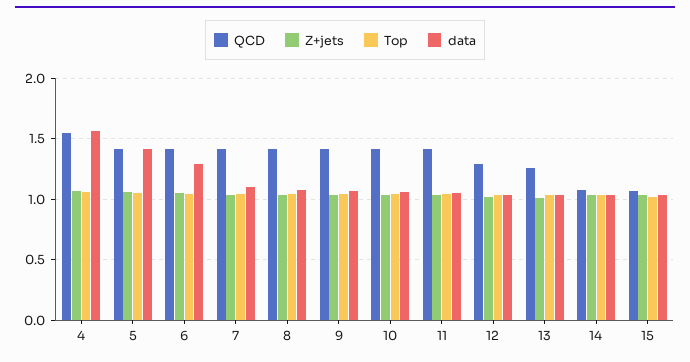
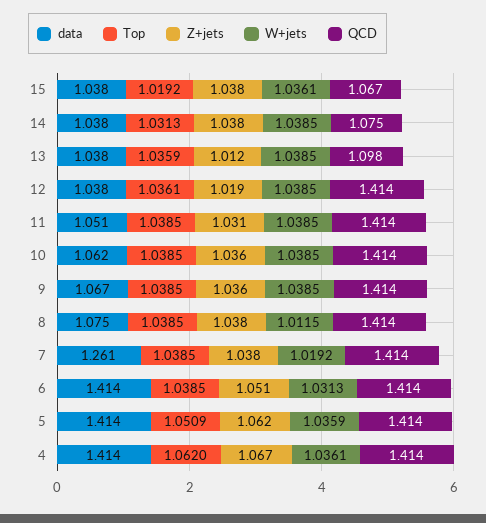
QCD, 4: 1.55 -> 1.414
data, 4: 1.55 -> 1.414
data, 6: 1.3 -> 1.414
data, 7: 1.1 -> 1.261
QCD, 12: 1.3 -> 1.414
QCD, 13: 1.25 -> 1.098
W+jets, 15: none -> 1.0361
W+jets, 14: none -> 1.0385
W+jets, 13: none -> 1.0385
W+jets, 12: none -> 1.0385
W+jets, 11: none -> 1.0385
W+jets, 10: none -> 1.0385
W+jets, 9: none -> 1.0385
W+jets, 8: none -> 1.0115
W+jets, 7: none -> 1.0192
W+jets, 6: none -> 1.0313
W+jets, 5: none -> 1.0359
W+jets, 4: none -> 1.0361

